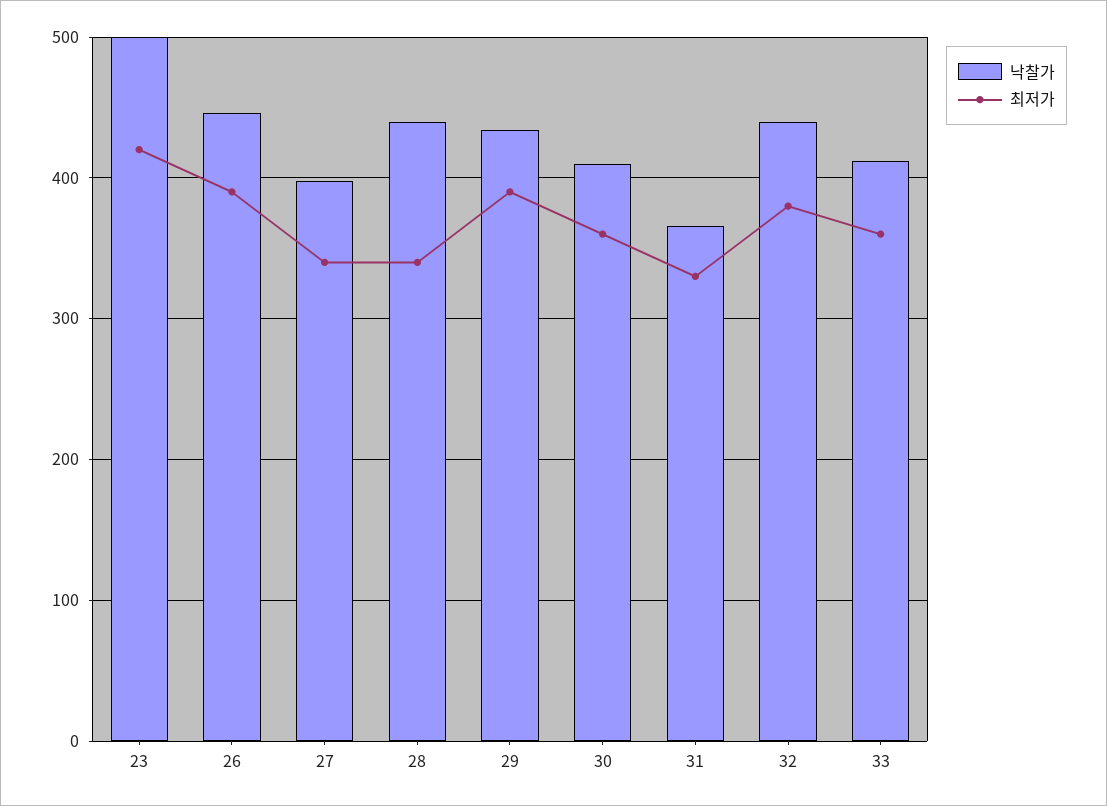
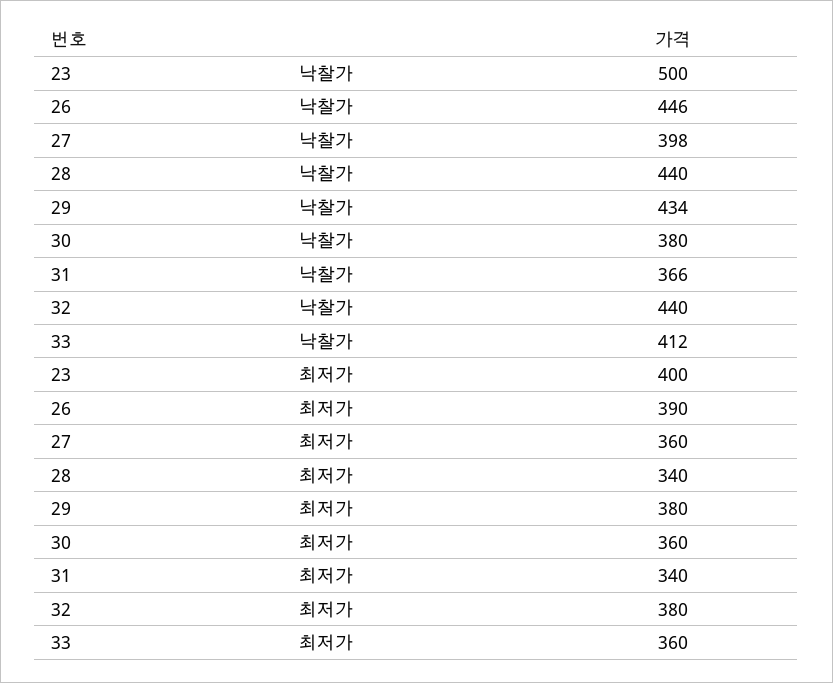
최저가, 23: 420 -> 400
최저가, 27: 340 -> 360
최저가, 29: 390 -> 380
낙찰가, 30: 410 -> 380
최저가, 31: 330 -> 340

